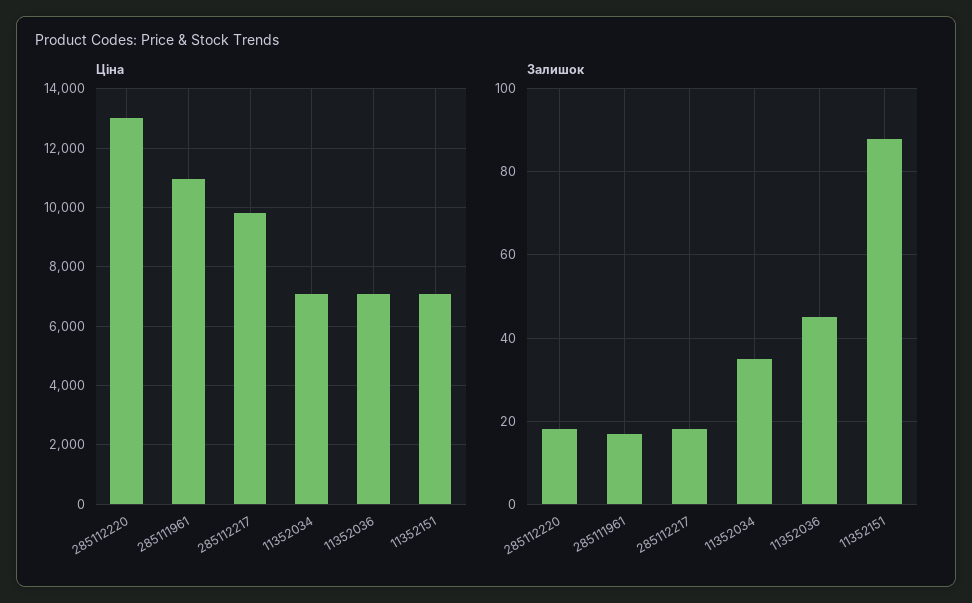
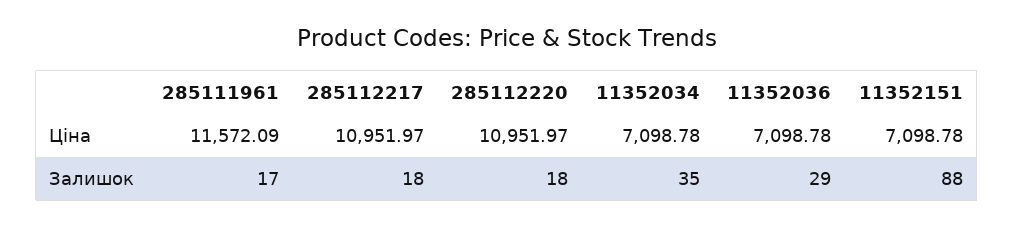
Ціна, 285112220: 13000 -> 10951.97
Ціна, 285111961: 11000 -> 11572.09
Ціна, 285112217: 9750 -> 10951.97
Залишок, 11352036: 45 -> 29

